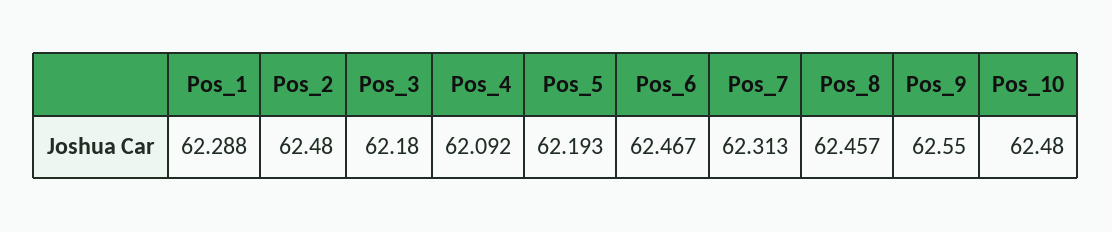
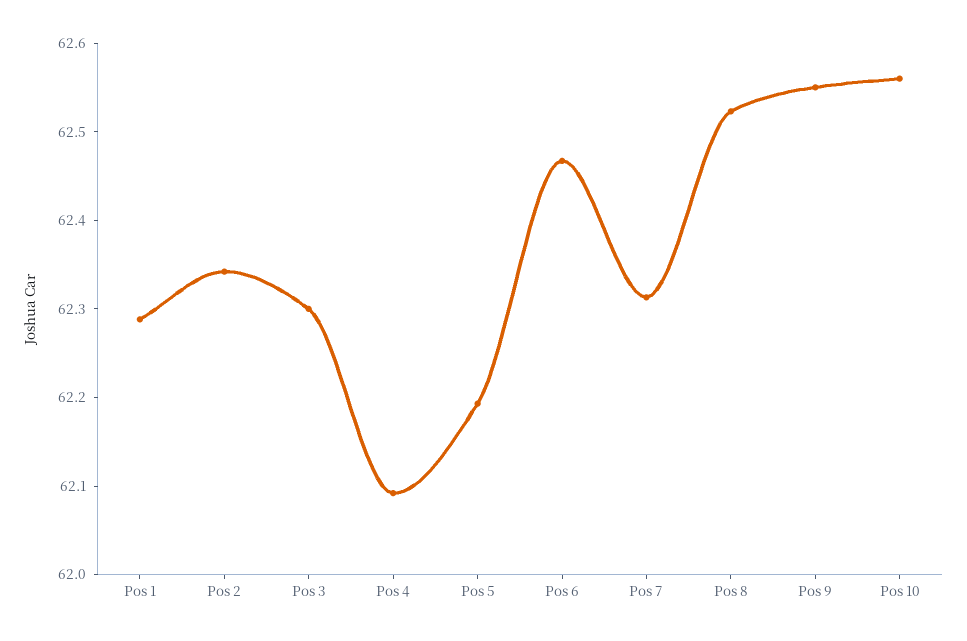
Pos_2: 62.48 -> 62.34
Pos_3: 62.18 -> 62.3
Pos_8: 62.457 -> 62.52
Pos_10: 62.48 -> 62.56

